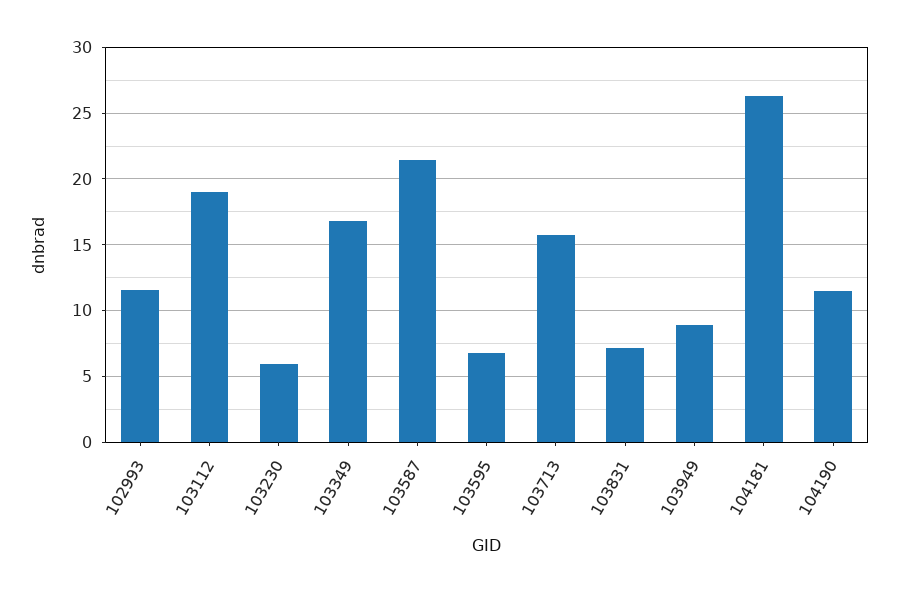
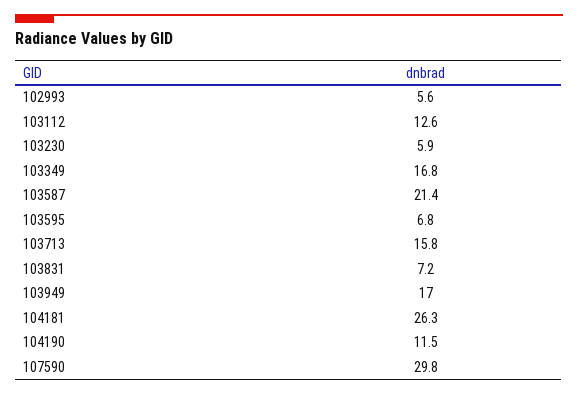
102993: 11.5 -> 5.6
103112: 19 -> 12.6
103949: 9 -> 17
107590: none -> 29.8

